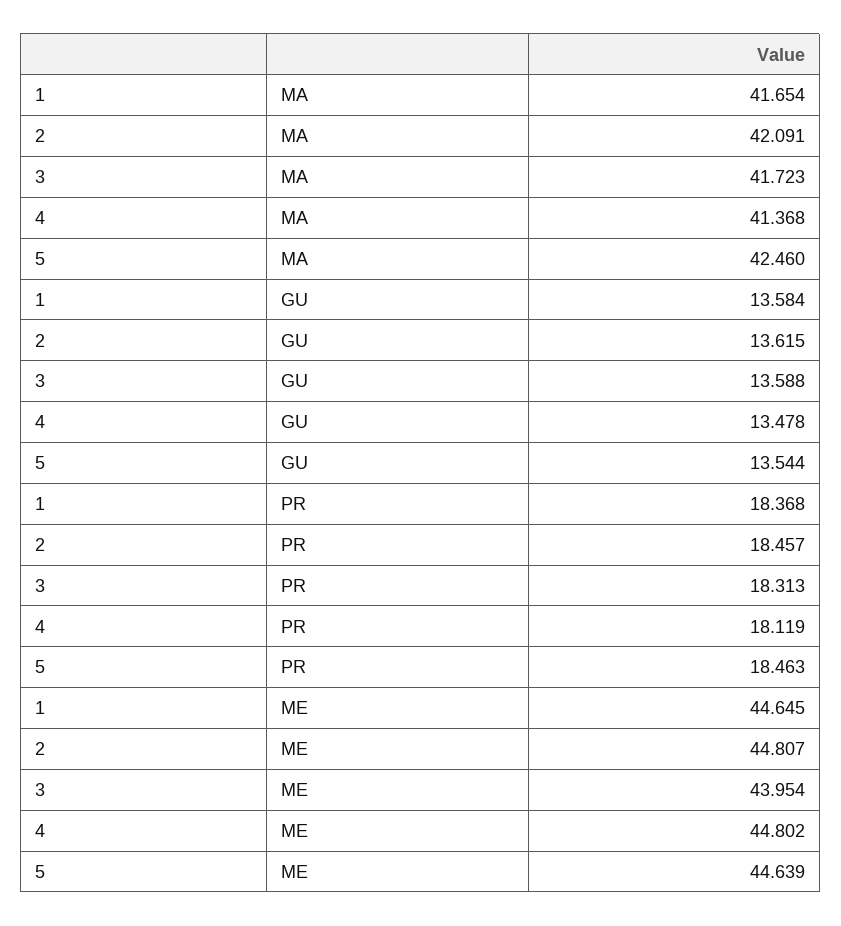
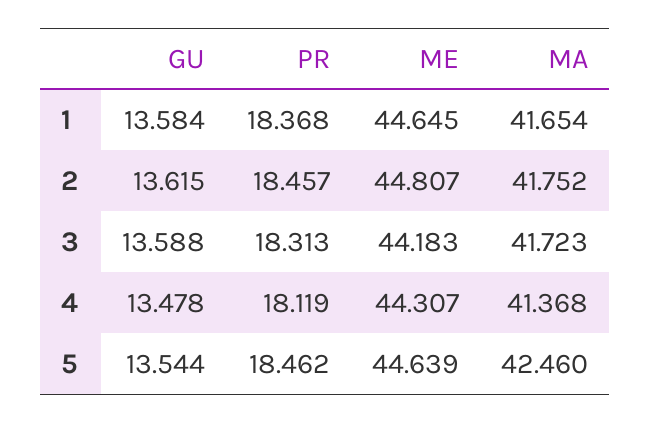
2, MA: 42.091 -> 41.752
5, PR: 18.463 -> 18.462
3, ME: 43.954 -> 44.183
4, ME: 44.802 -> 44.307

